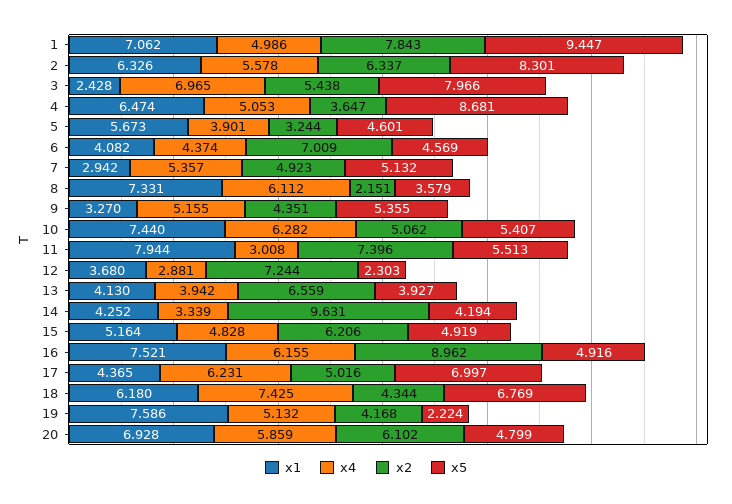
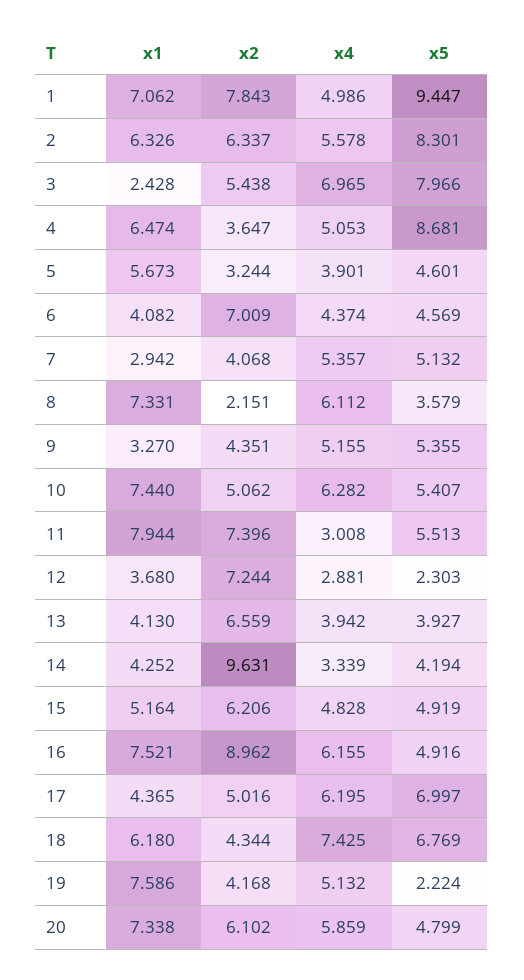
x2, 7: 4.923 -> 4.068
x4, 17: 6.231 -> 6.195
x1, 20: 6.928 -> 7.338

